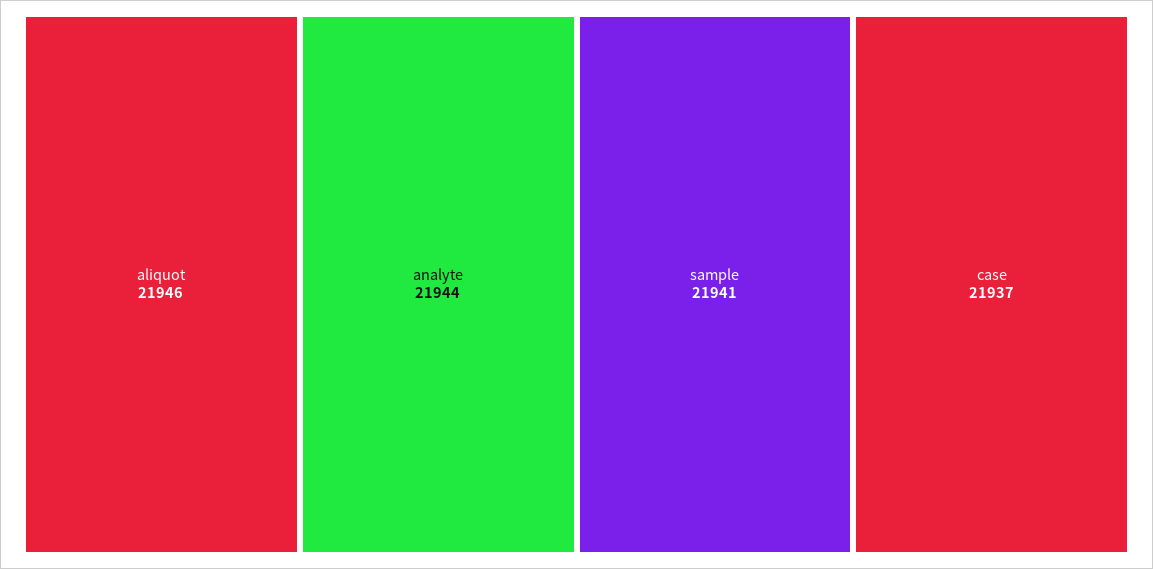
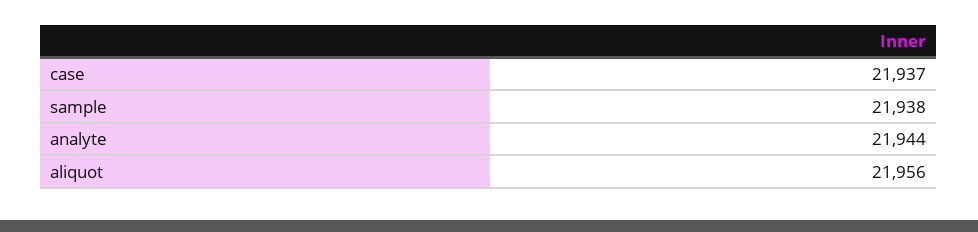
aliquot: 21946 -> 21956
sample: 21941 -> 21938

